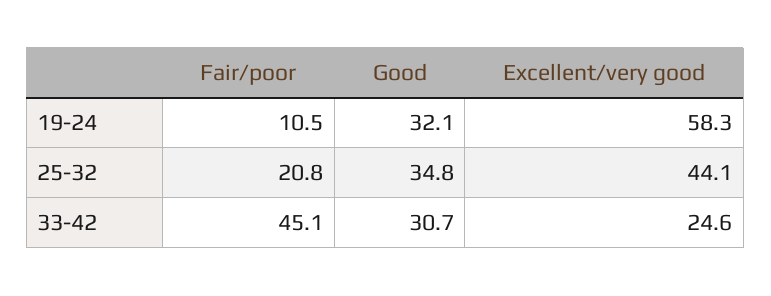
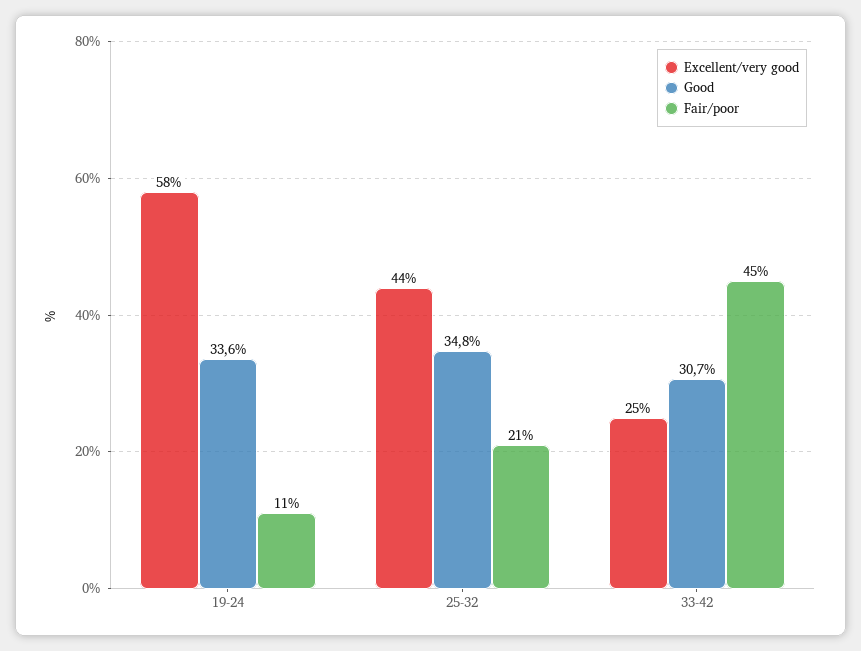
Good, 19-24: 32.1 -> 33.6

